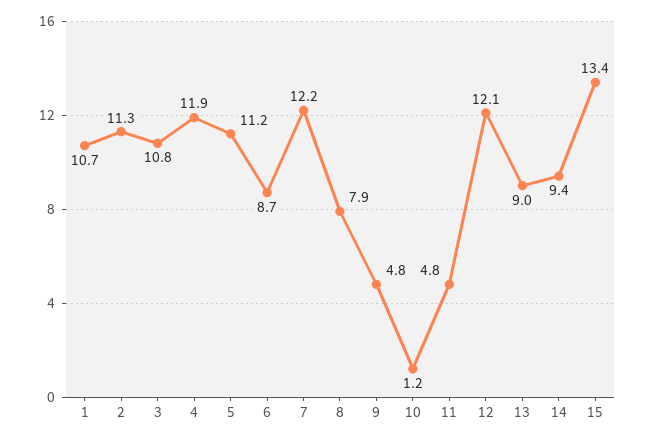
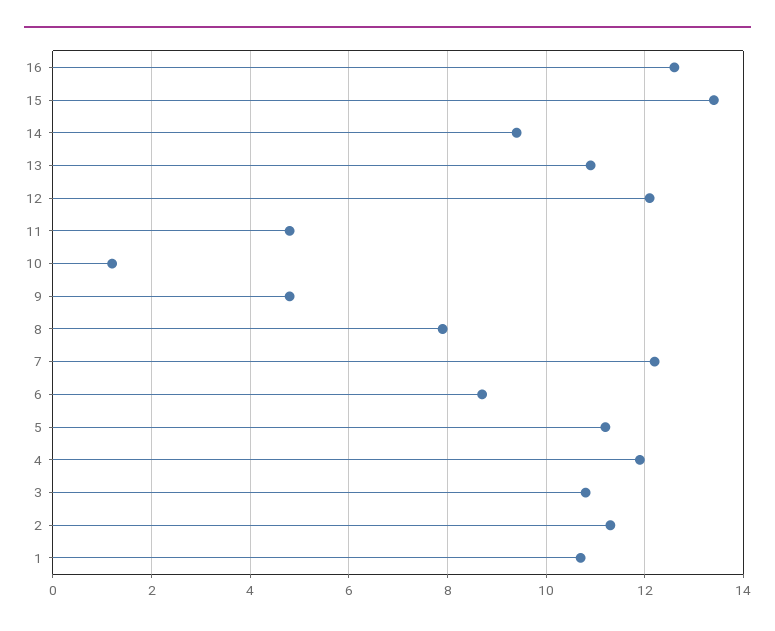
13: 9 -> 11
16: none -> 12.5

